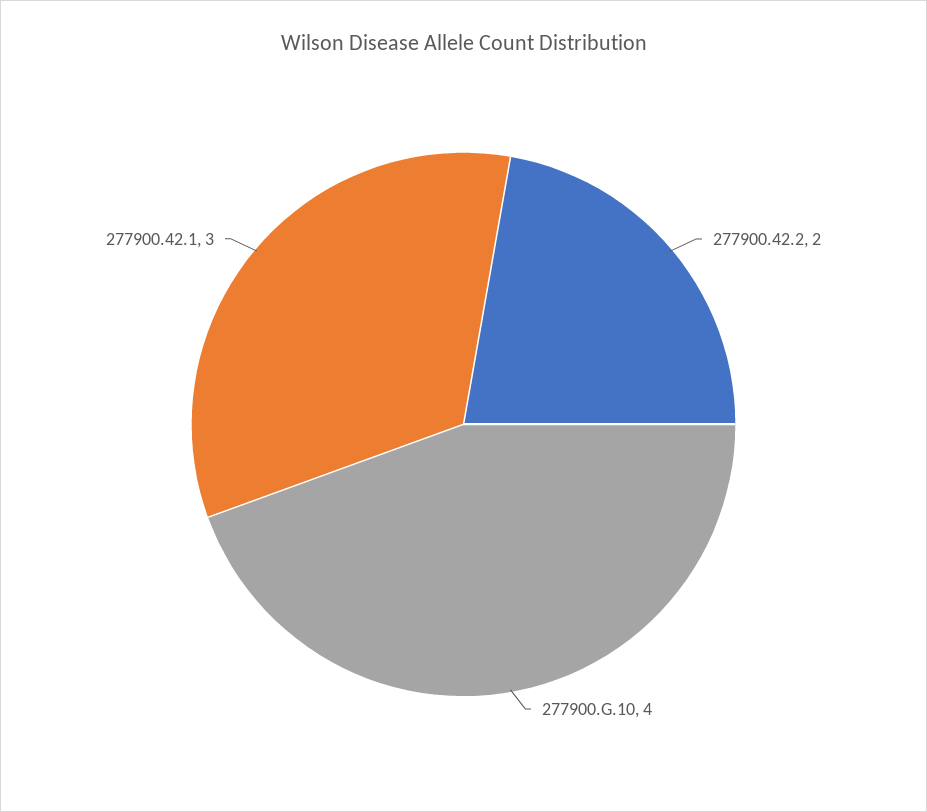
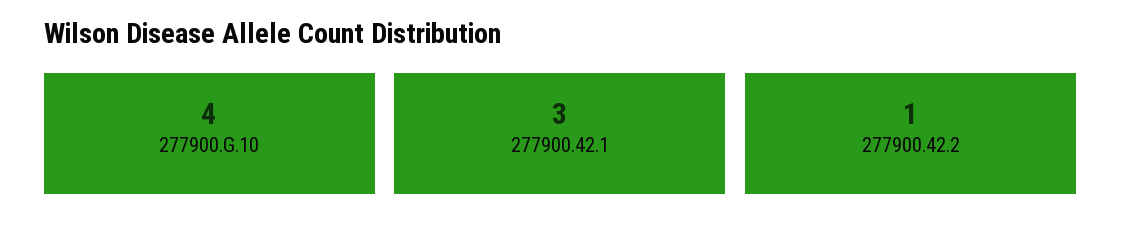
277900.42.2: 2 -> 1

